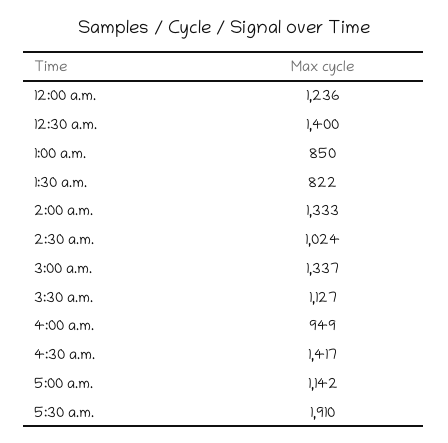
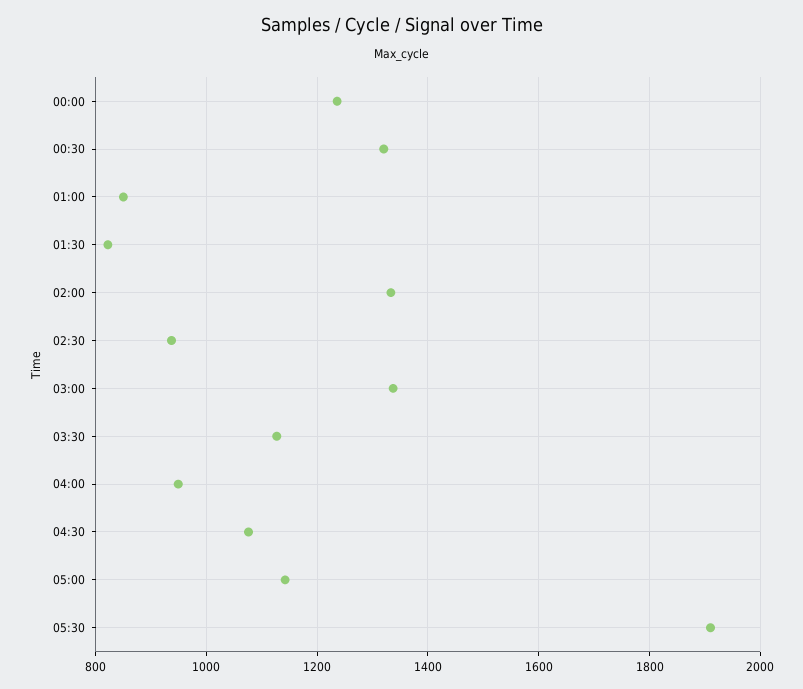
12:30 a.m.: 1400 -> 1320
2:30 a.m.: 1024 -> 940
4:30 a.m.: 1417 -> 1080

